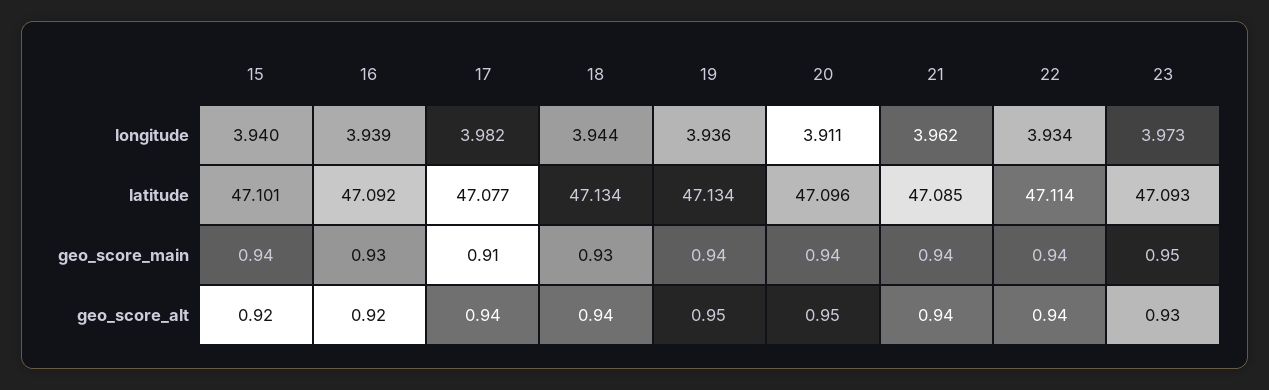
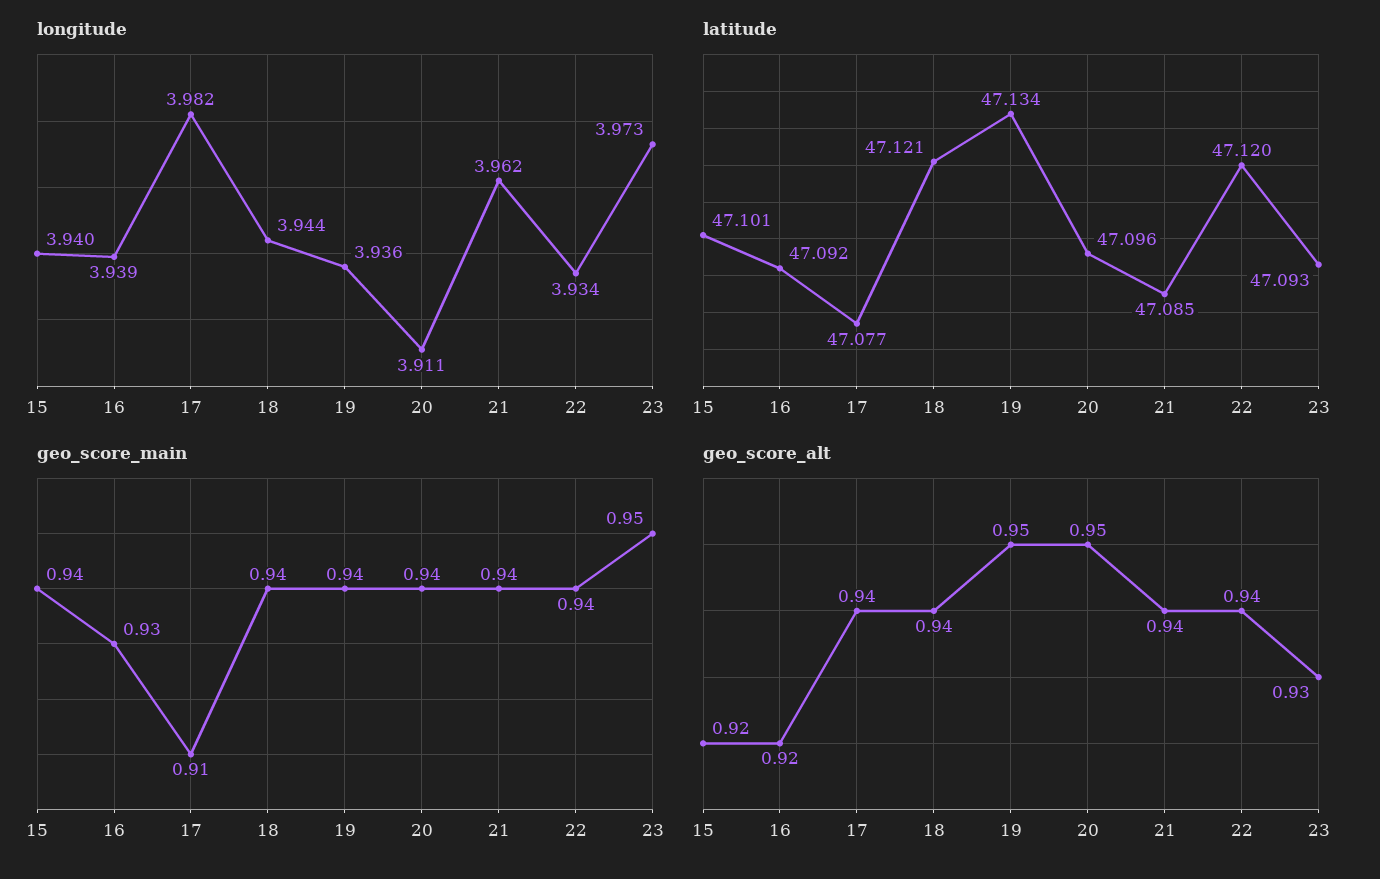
latitude, 18: 47.134 -> 47.121
latitude, 22: 47.114 -> 47.12
geo_score_main, 18: 0.93 -> 0.94

